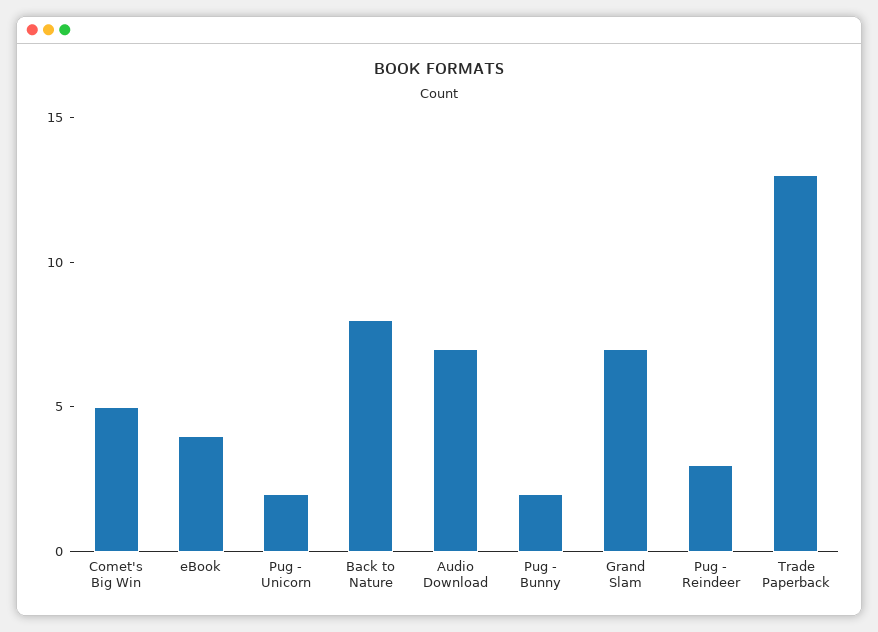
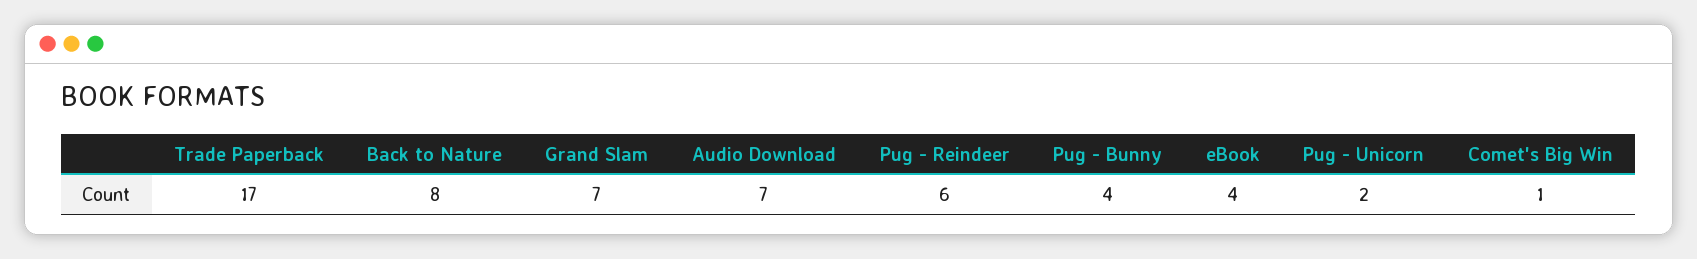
Comet's Big Win: 5 -> 1
Pug - Bunny: 2 -> 4
Pug - Reindeer: 3 -> 6
Trade Paperback: 13 -> 17

